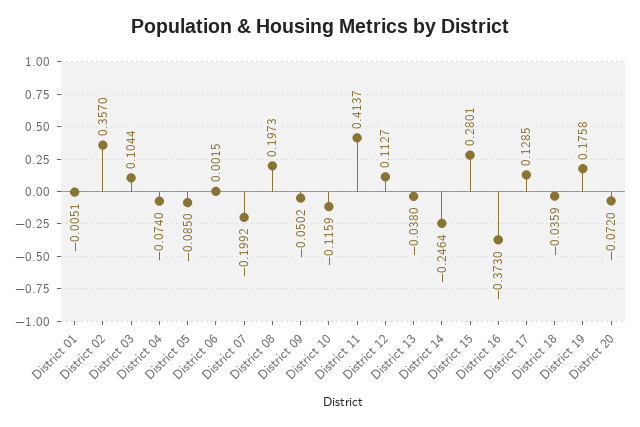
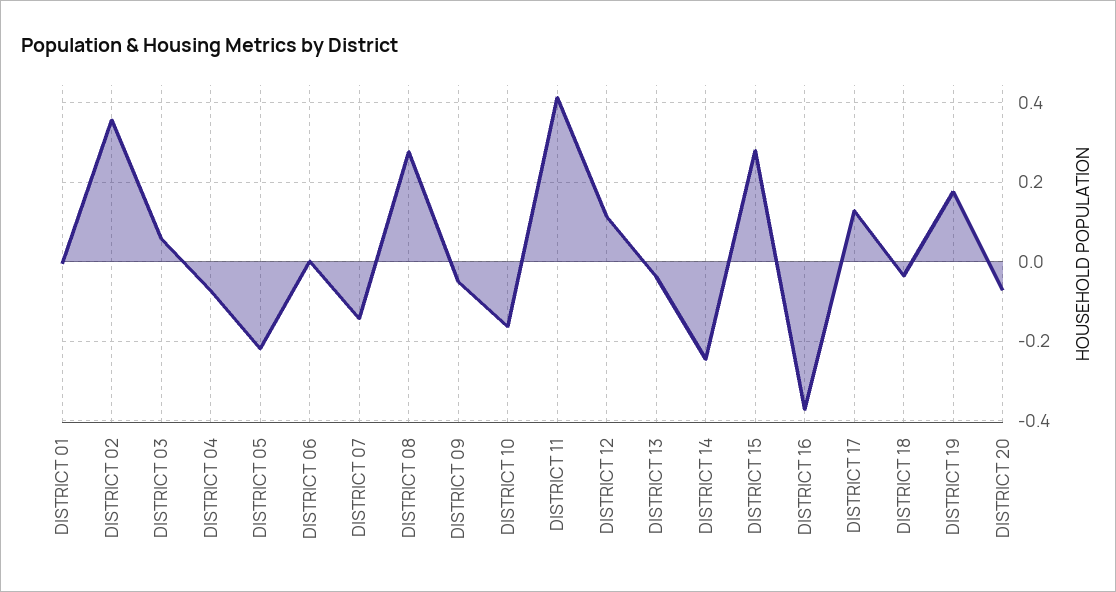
District 03: 0.1044 -> 0.06
District 05: -0.085 -> -0.22
District 07: -0.1992 -> -0.14
District 08: 0.1973 -> 0.28
District 10: -0.1159 -> -0.16

